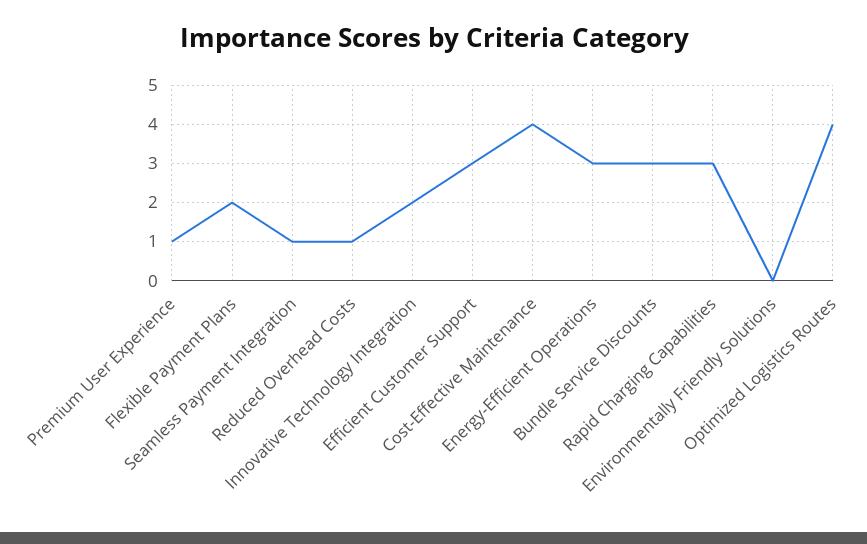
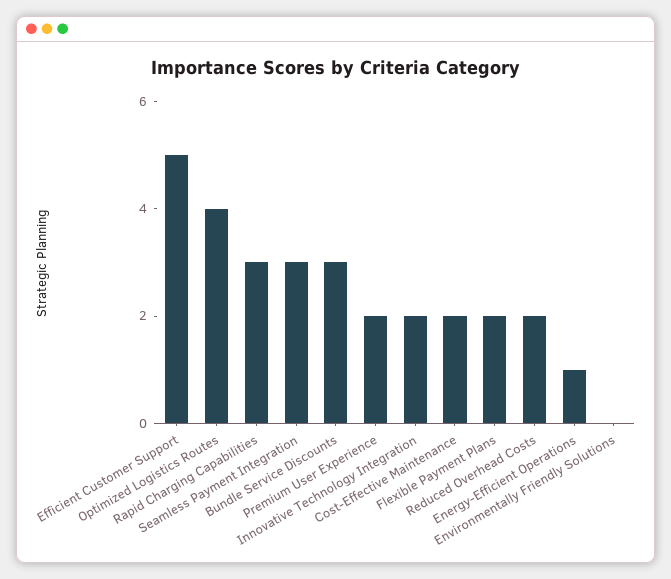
Premium User Experience: 1 -> 2
Seamless Payment Integration: 1 -> 3
Reduced Overhead Costs: 1 -> 2
Efficient Customer Support: 3 -> 5
Cost-Effective Maintenance: 4 -> 2
Energy-Efficient Operations: 3 -> 1

